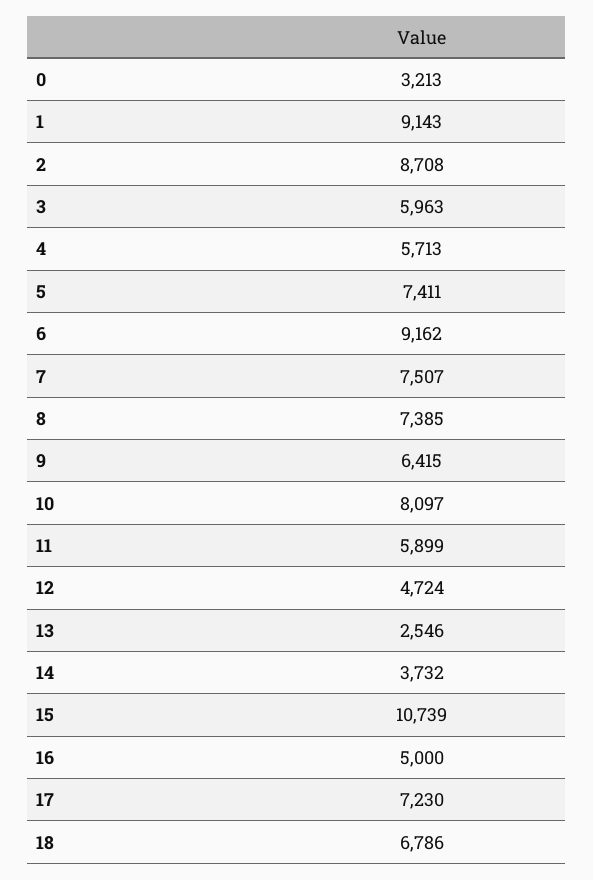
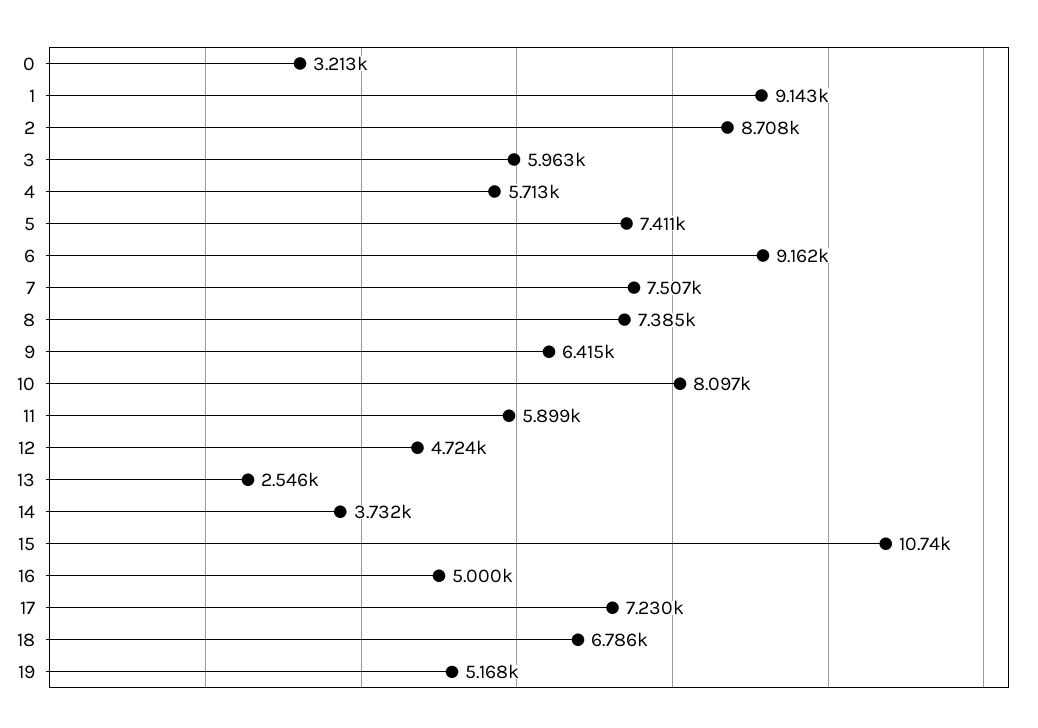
19: none -> 5168

